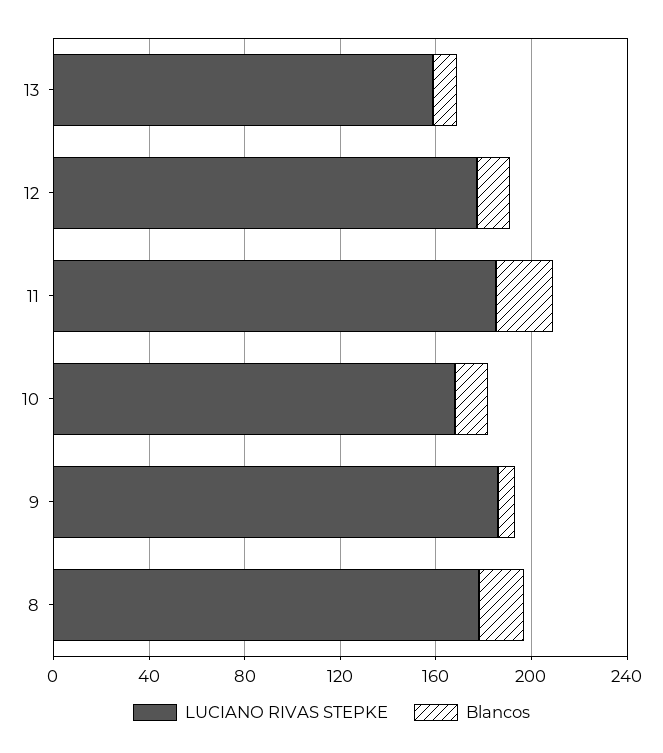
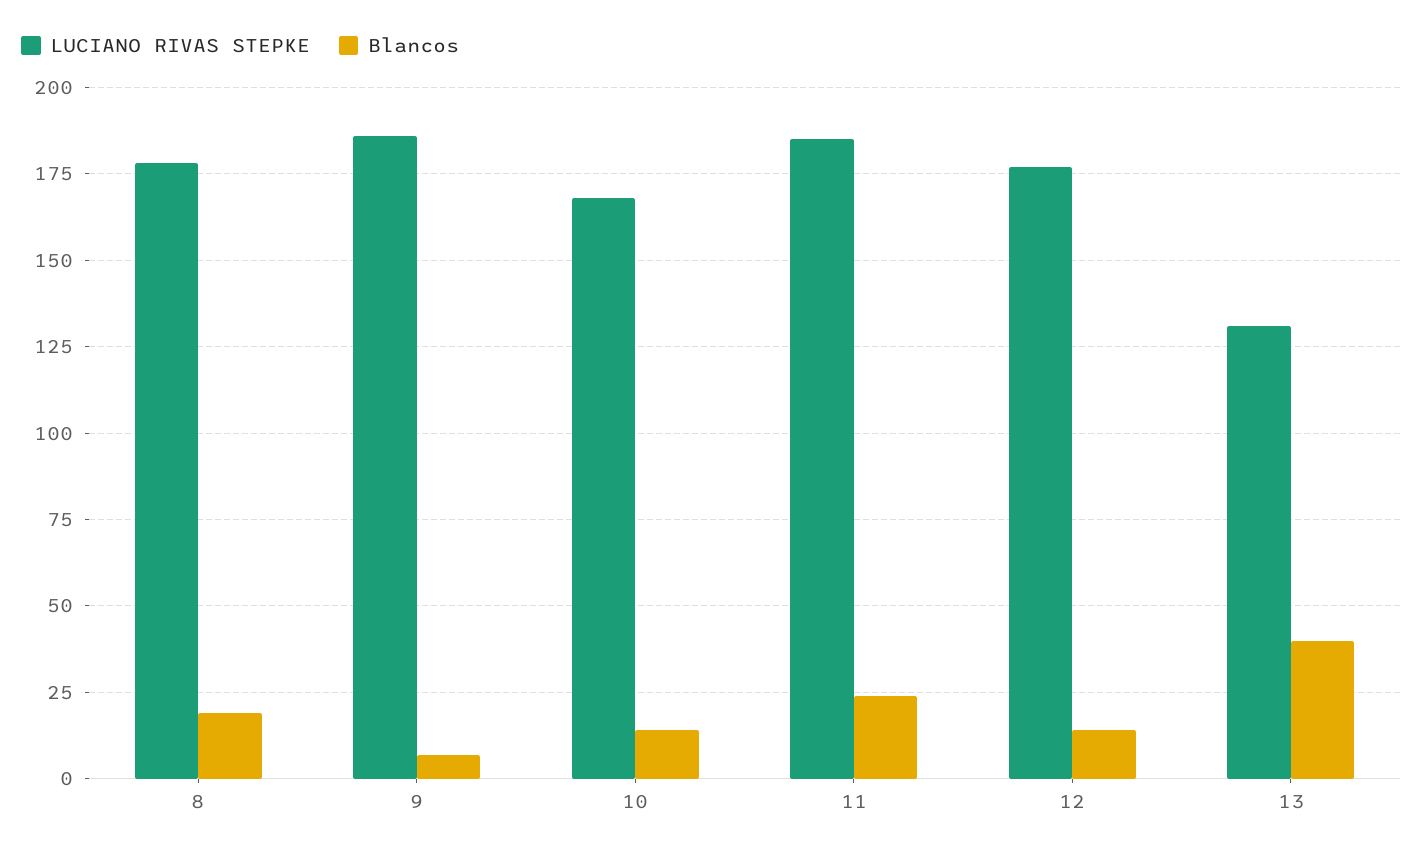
LUCIANO RIVAS STEPKE, 13: 160 -> 130
Blancos, 13: 10 -> 40

